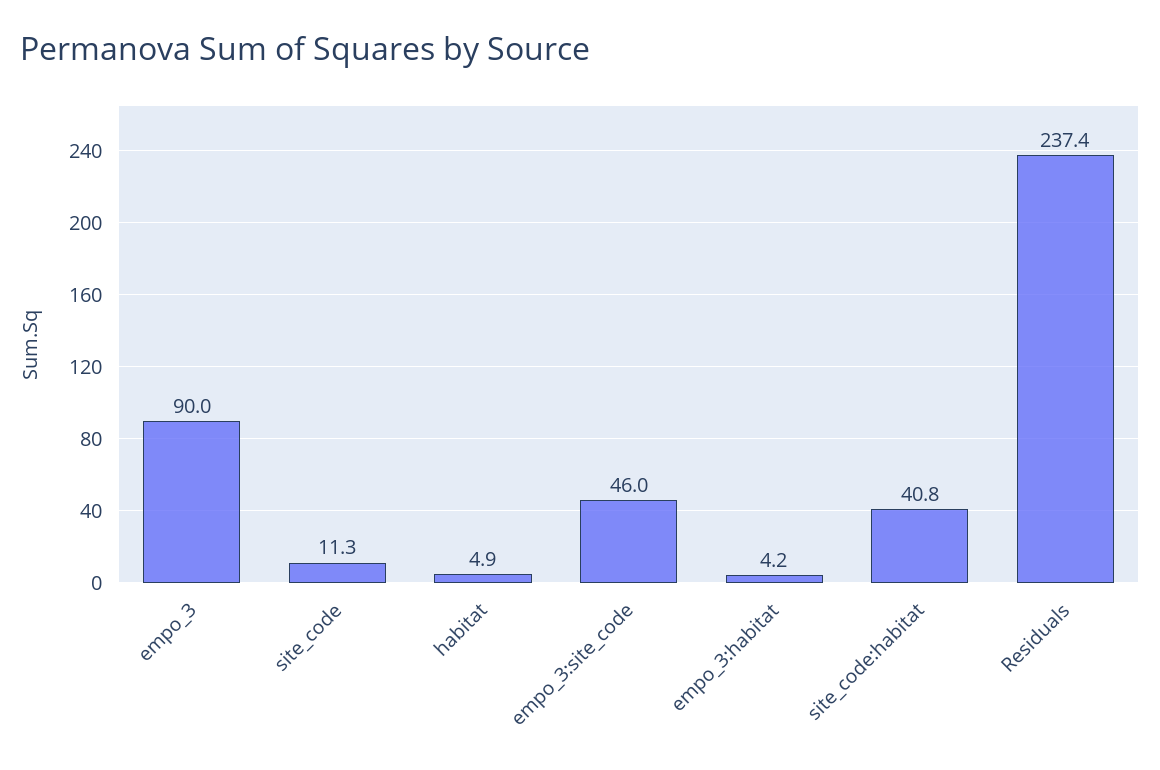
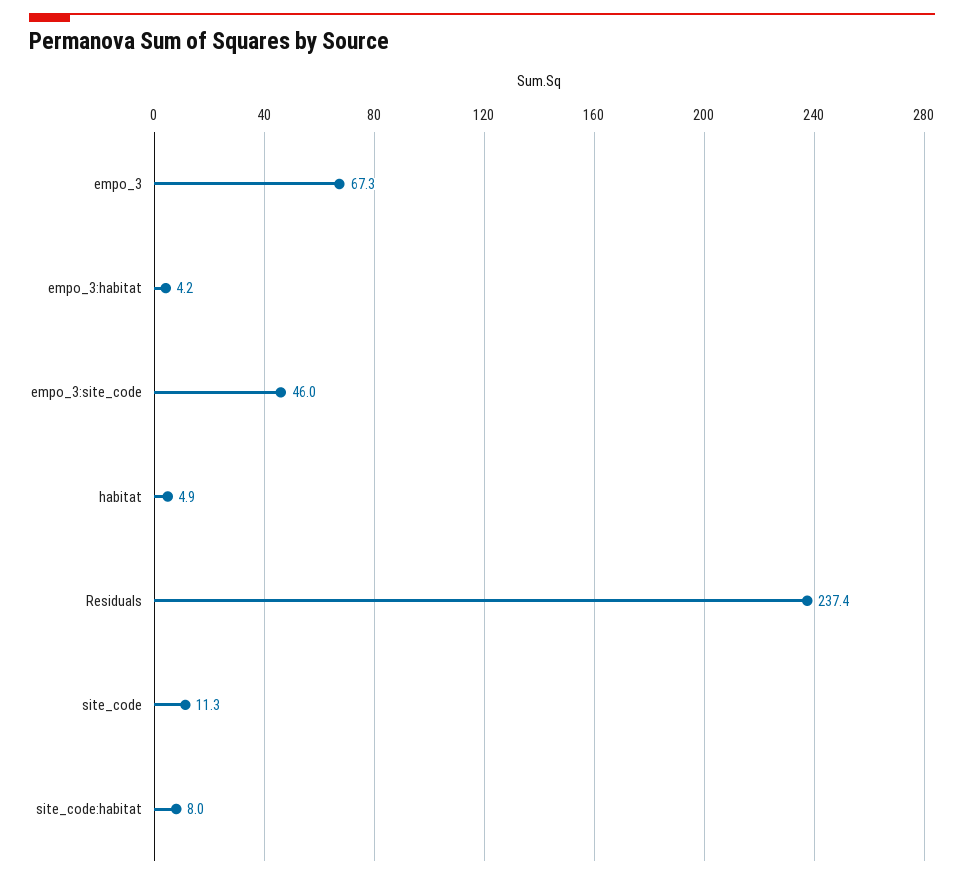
empo_3: 90 -> 67.3
site_code:habitat: 40.8 -> 8

